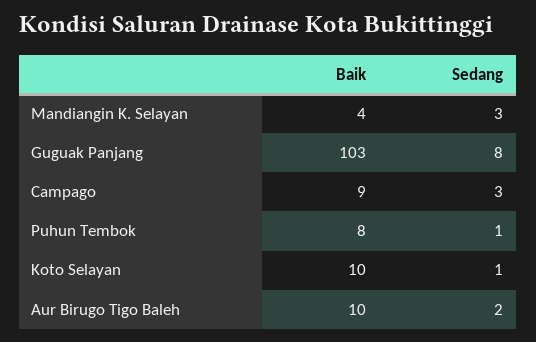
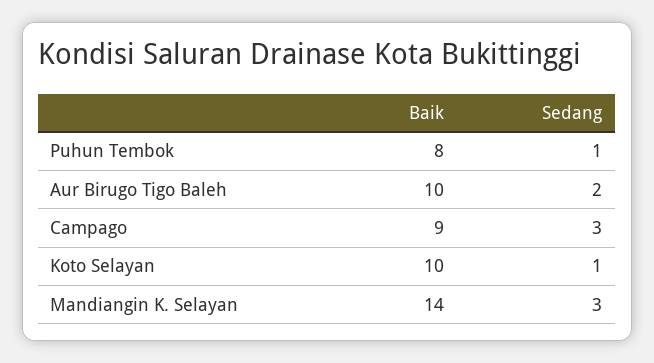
Baik, Mandiangin K. Selayan: 4 -> 14
Baik, Guguak Panjang: 103 -> none
Sedang, Guguak Panjang: 8 -> none

